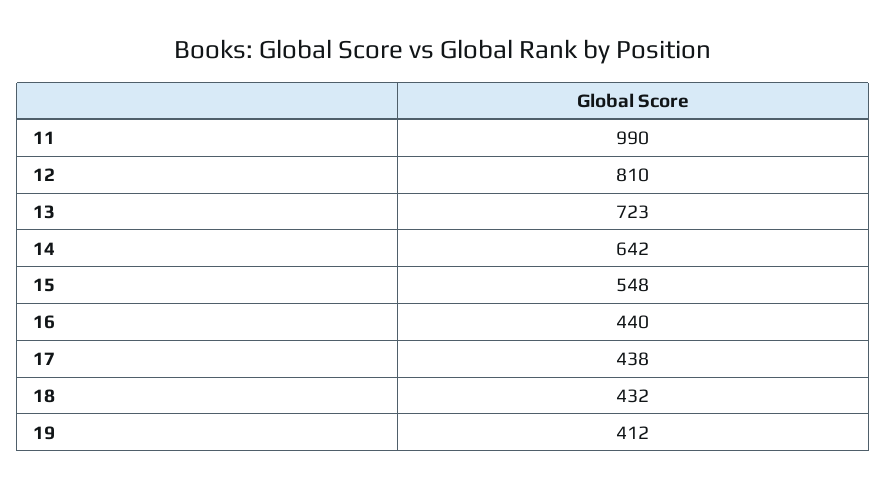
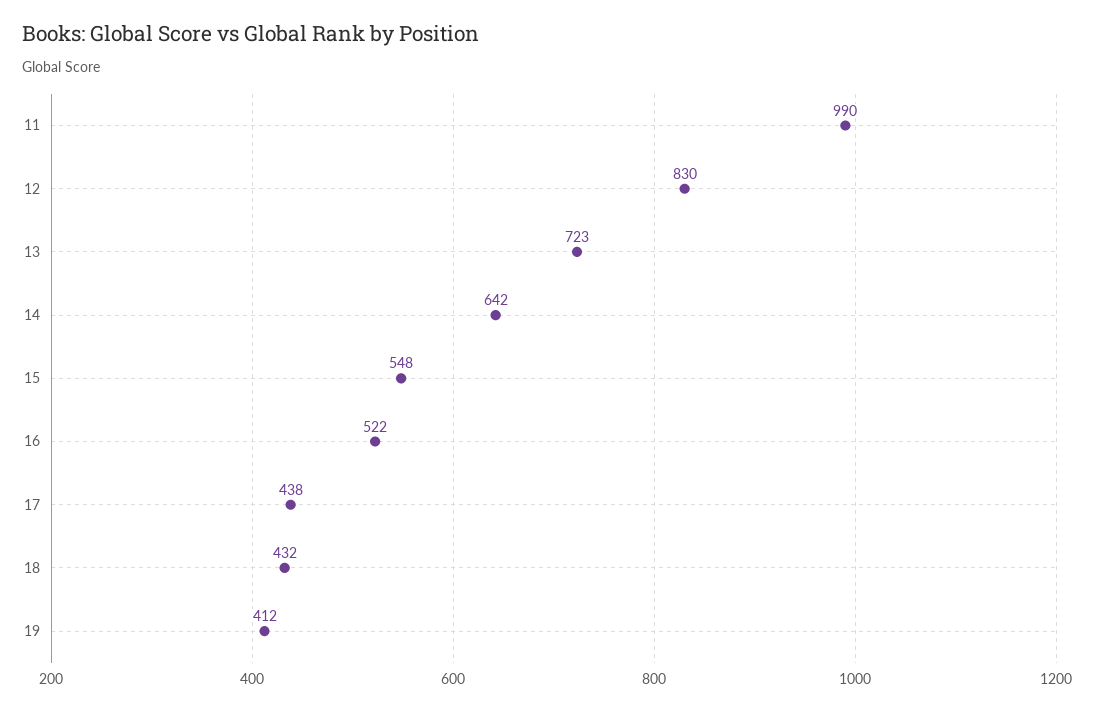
12: 810 -> 830
16: 440 -> 522

